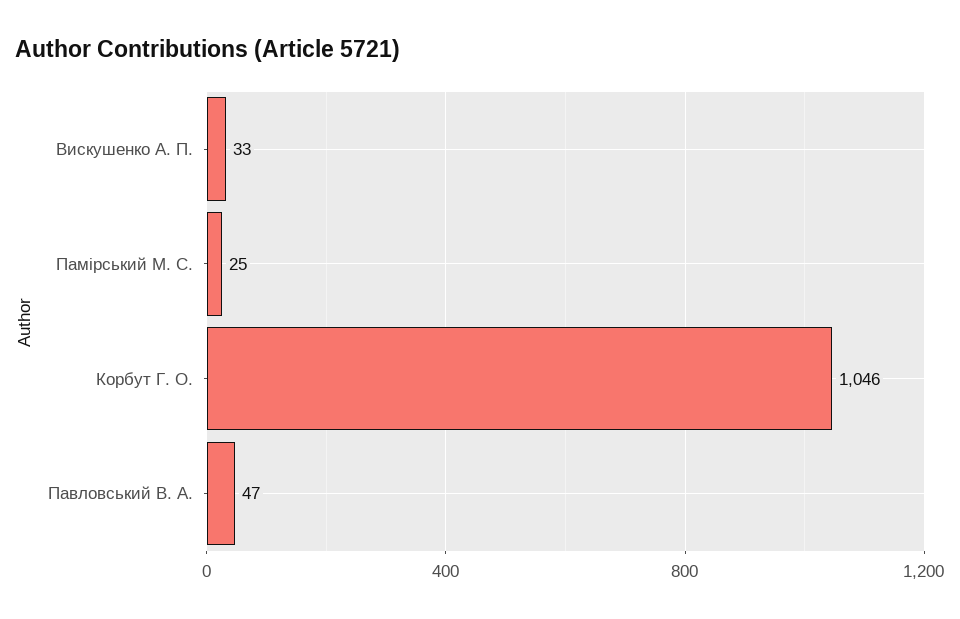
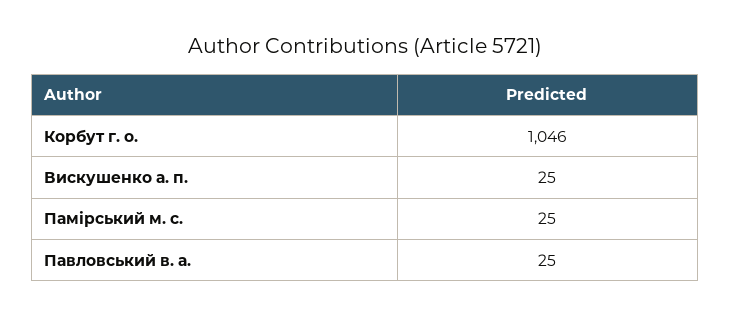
Вискушенко А. П.: 33 -> 25
Павловський В. А.: 47 -> 25

